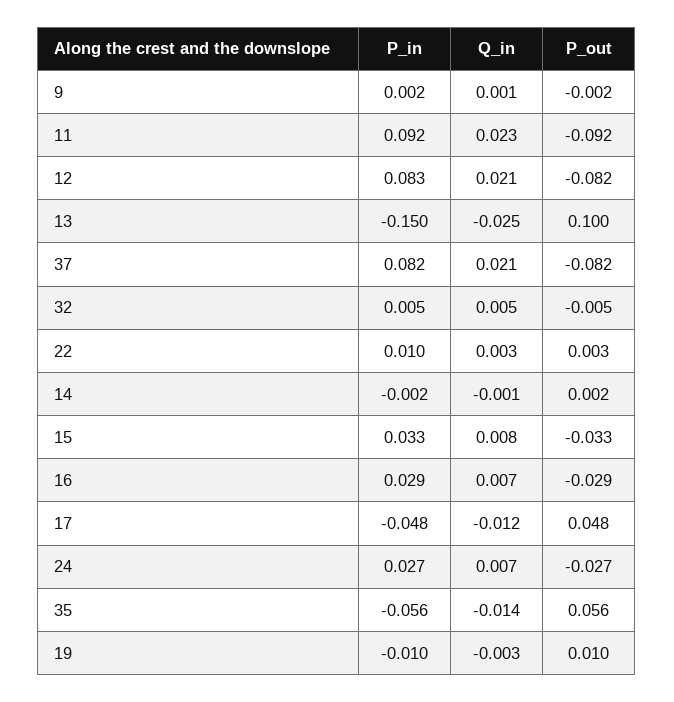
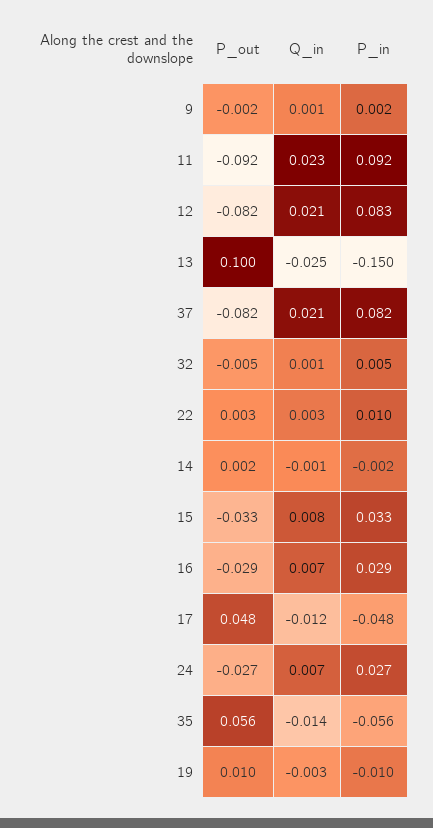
Q_in, 32: 0.005 -> 0.001

